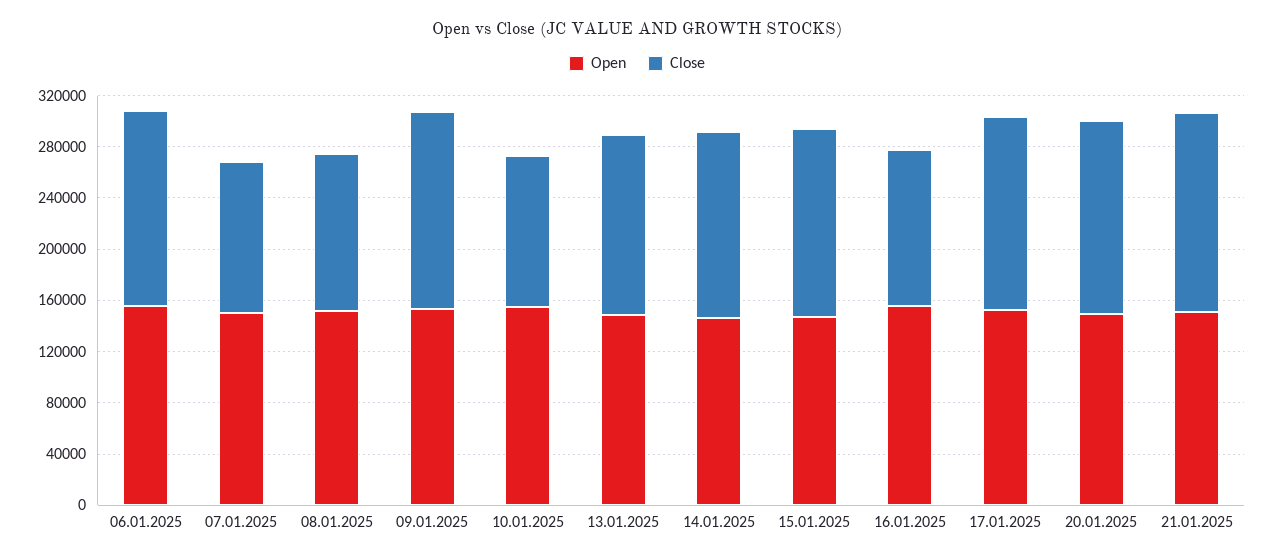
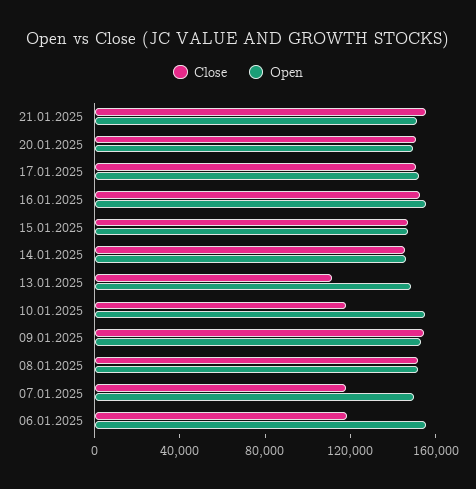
Close, 06.01.2025: 150000 -> 120000
Close, 08.01.2025: 120000 -> 150000
Close, 13.01.2025: 140000 -> 110000
Close, 16.01.2025: 120000 -> 150000

